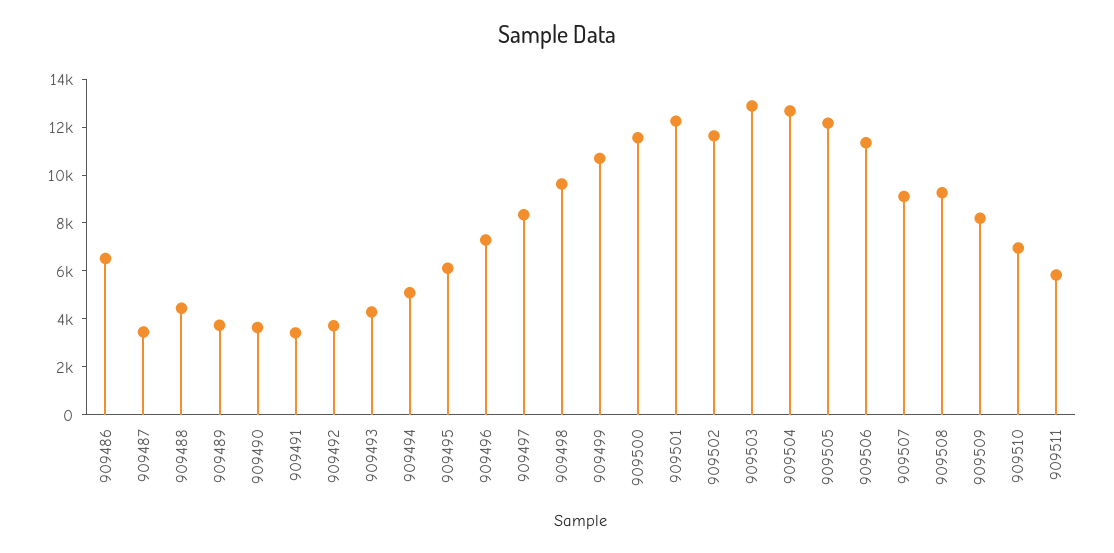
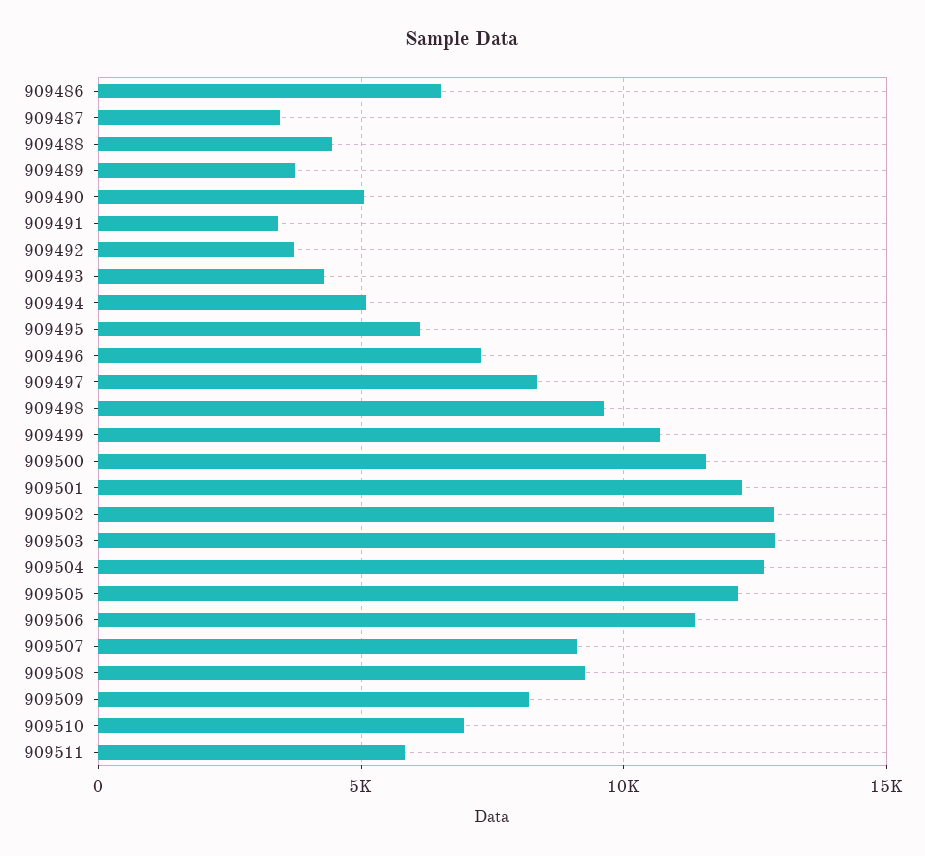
909490: 3500 -> 5000
909502: 11500 -> 13000

